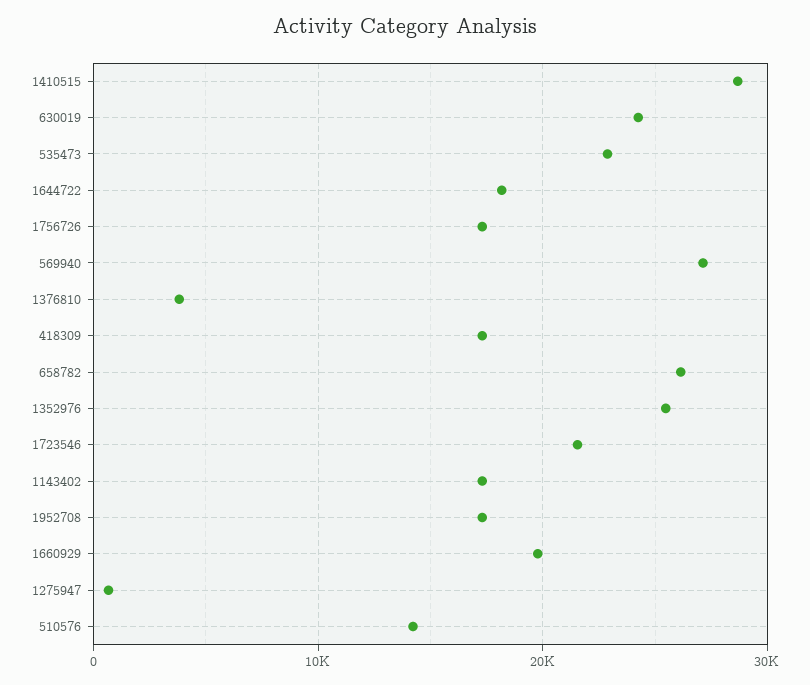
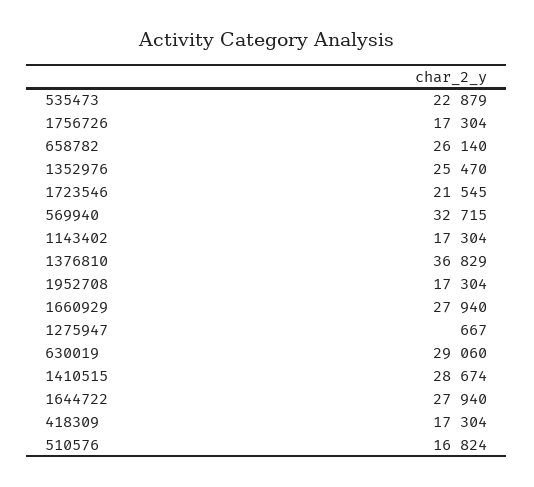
630019: 24000 -> 29060
1644722: 18000 -> 27940
569940: 27000 -> 32715
1376810: 4000 -> 36829
1660929: 20000 -> 27940
510576: 14000 -> 16824

